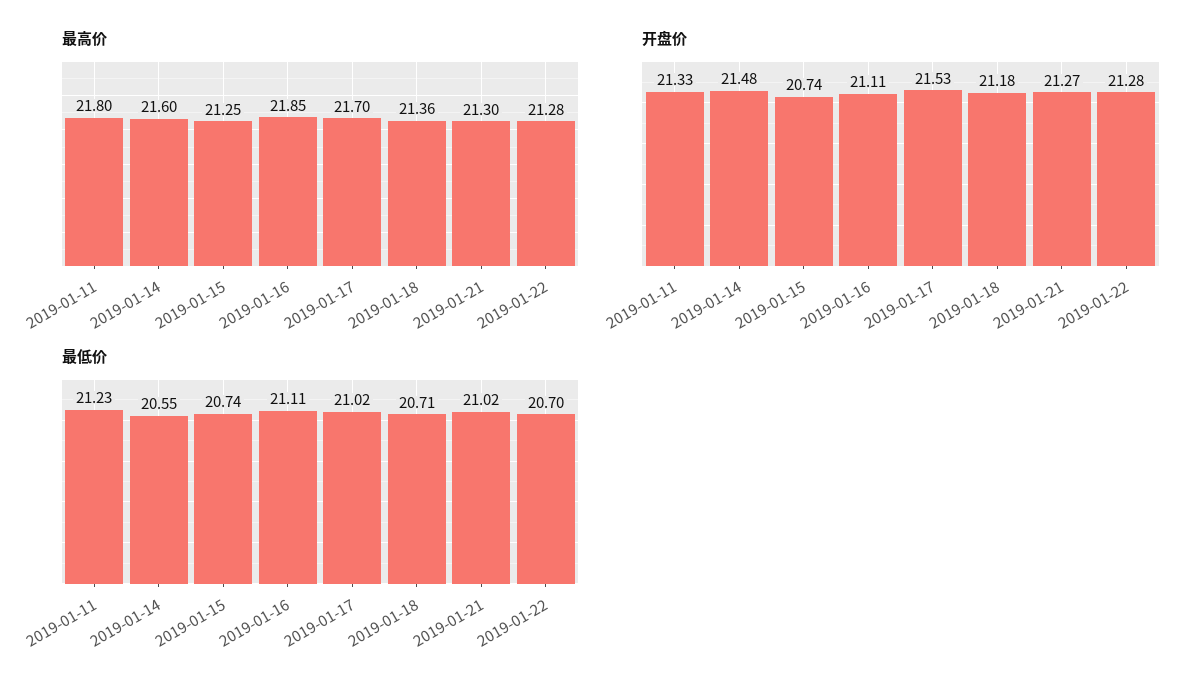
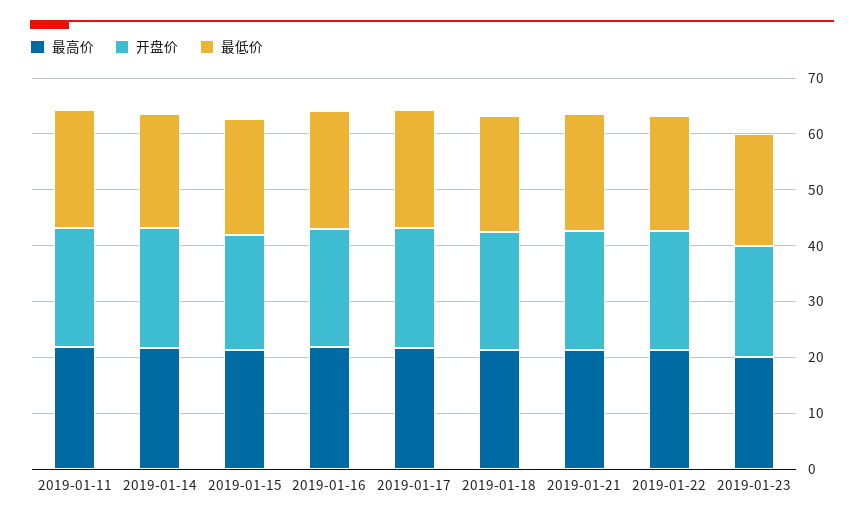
最高价, 2019-01-23: none -> 20
开盘价, 2019-01-23: none -> 20
最低价, 2019-01-23: none -> 20

